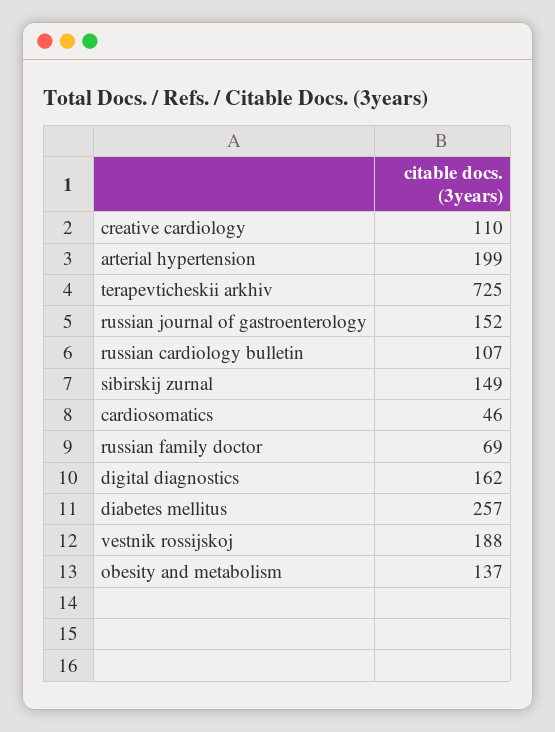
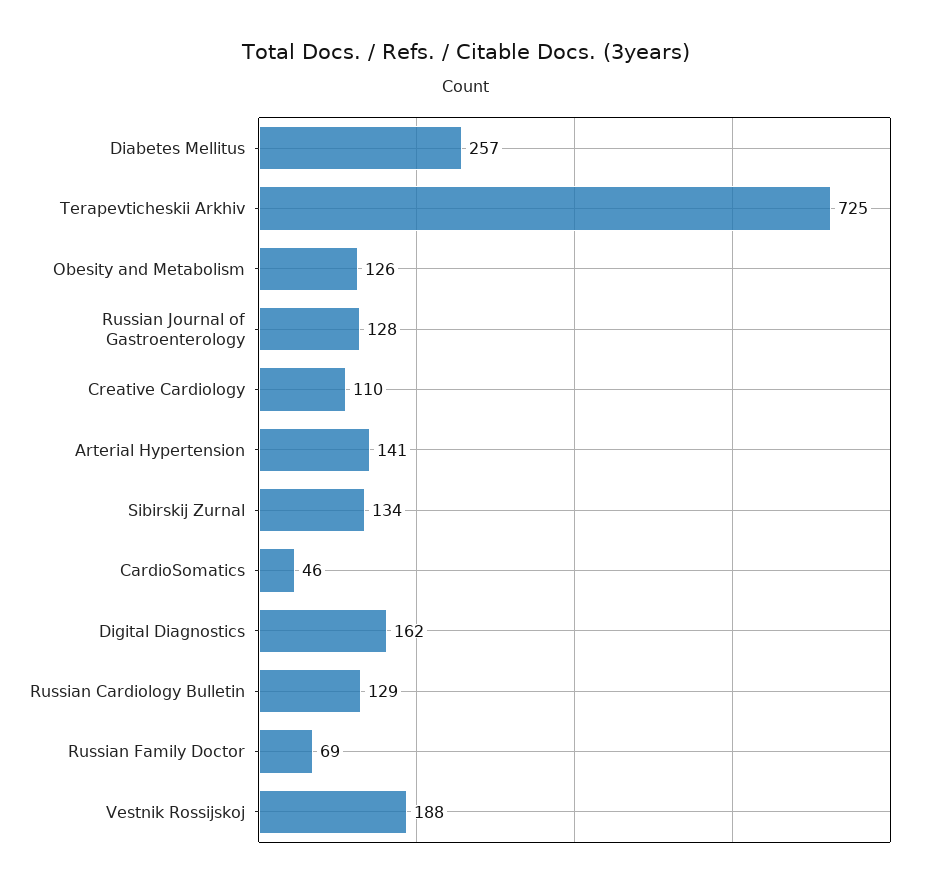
arterial hypertension: 199 -> 141
russian journal of gastroenterology: 152 -> 128
russian cardiology bulletin: 107 -> 129
sibirskij zurnal: 149 -> 134
obesity and metabolism: 137 -> 126

